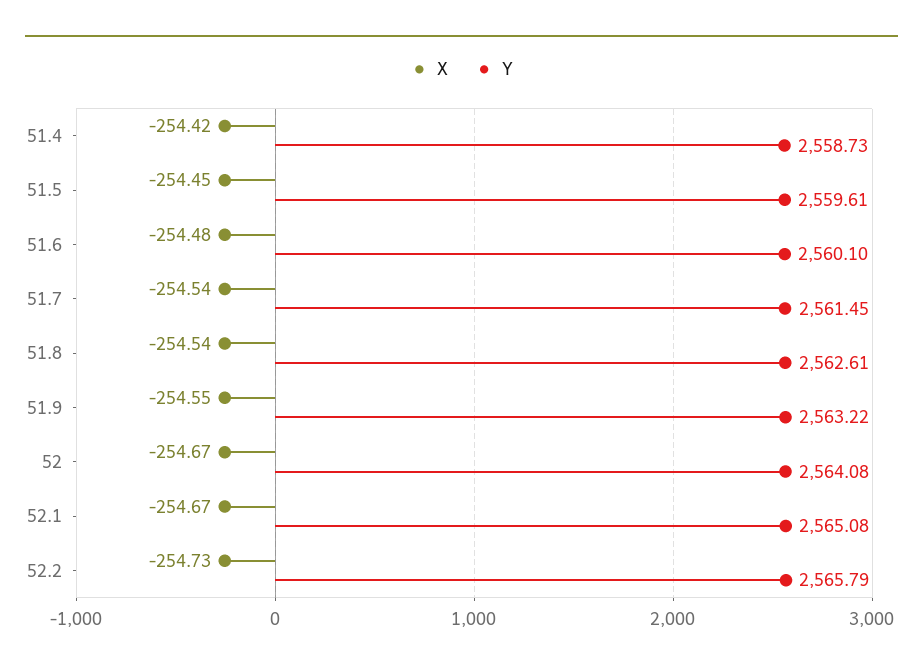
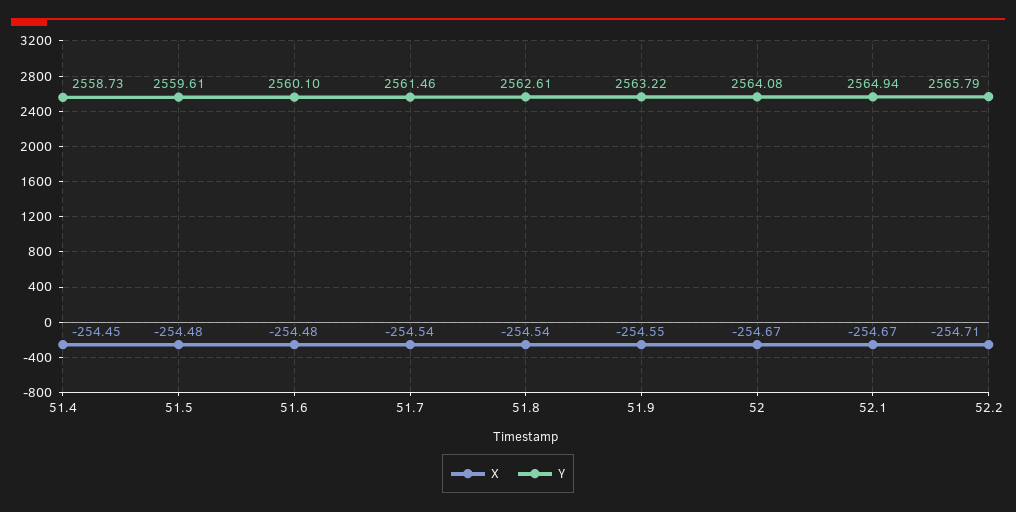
X, 51.4: -254.42 -> -254.45
X, 51.5: -254.45 -> -254.48
Y, 51.7: 2561.45 -> 2561.46
Y, 52.1: 2565.08 -> 2564.94
X, 52.2: -254.73 -> -254.71

